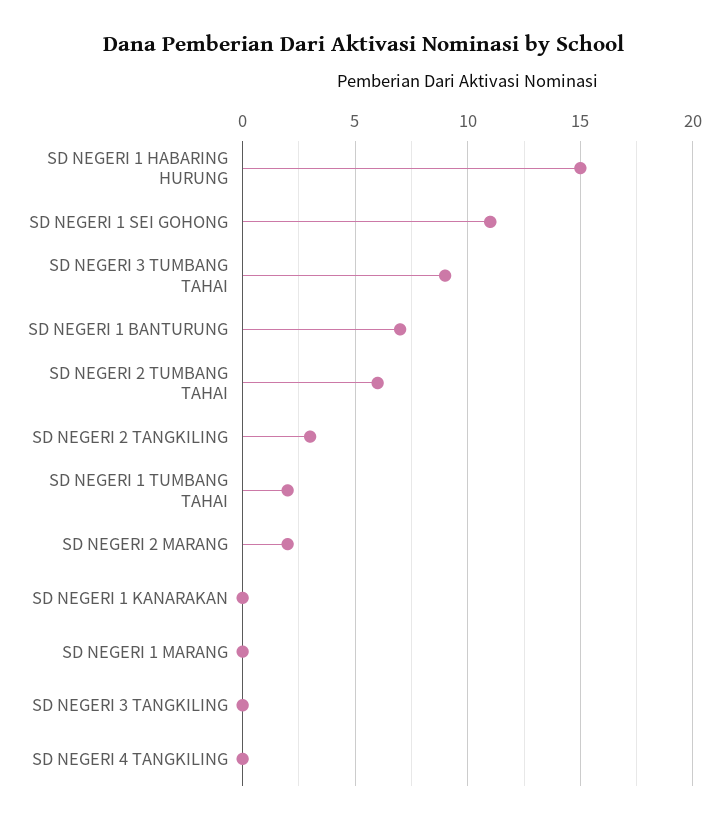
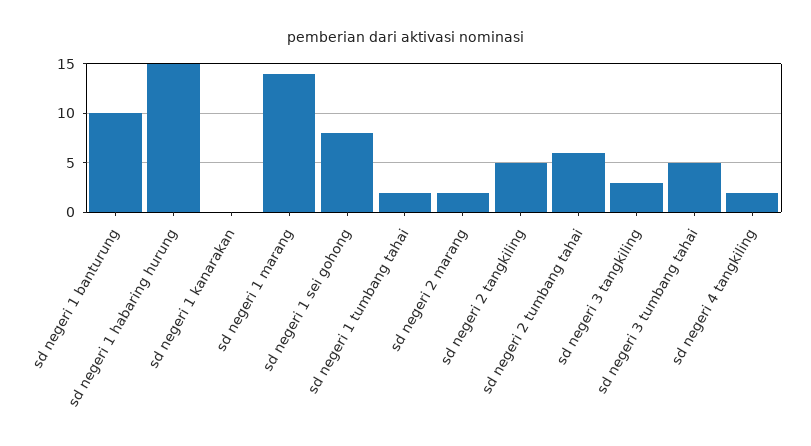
SD NEGERI 1 SEI GOHONG: 11 -> 8
SD NEGERI 3 TUMBANG TAHAI: 9 -> 5
SD NEGERI 1 BANTURUNG: 7 -> 10
SD NEGERI 2 TANGKILING: 3 -> 5
SD NEGERI 1 MARANG: 0 -> 14
SD NEGERI 3 TANGKILING: 0 -> 3
SD NEGERI 4 TANGKILING: 0 -> 2

